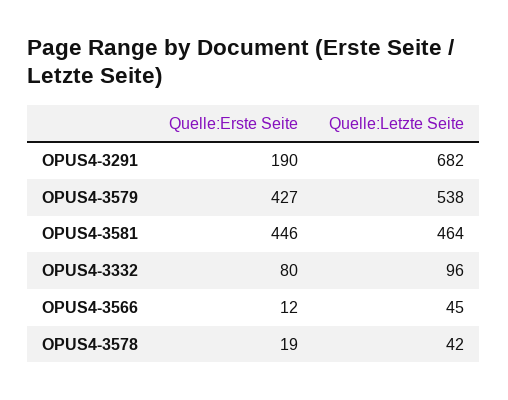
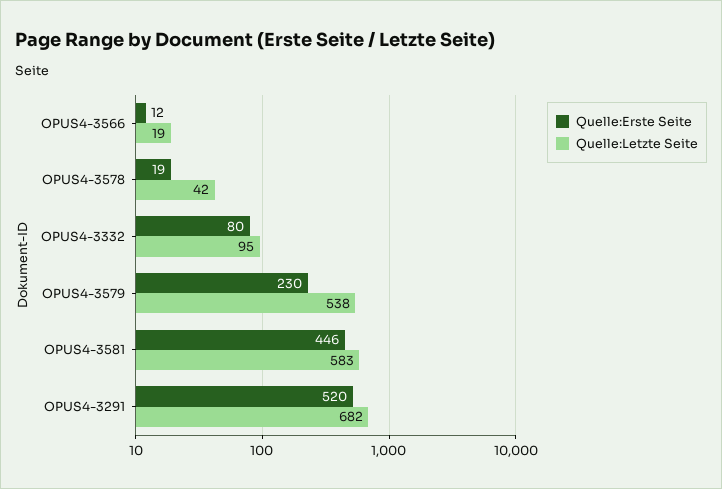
Quelle:Erste Seite, OPUS4-3291: 190 -> 520
Quelle:Erste Seite, OPUS4-3579: 427 -> 230
Quelle:Letzte Seite, OPUS4-3581: 464 -> 583
Quelle:Letzte Seite, OPUS4-3332: 96 -> 95
Quelle:Letzte Seite, OPUS4-3566: 45 -> 19

